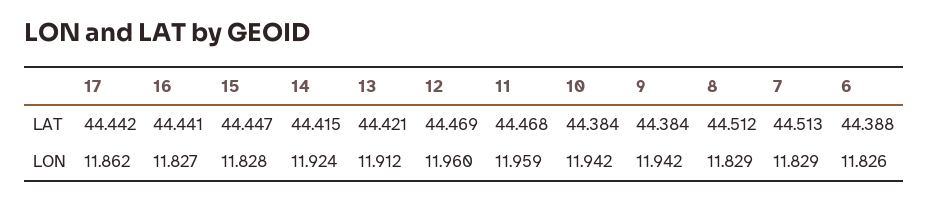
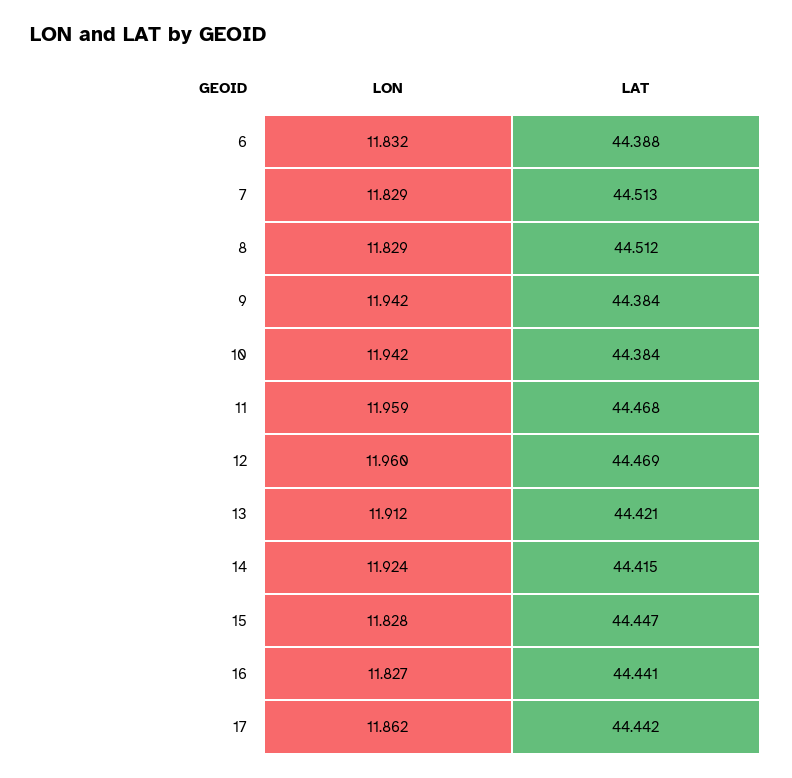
6, LON: 11.826 -> 11.832

